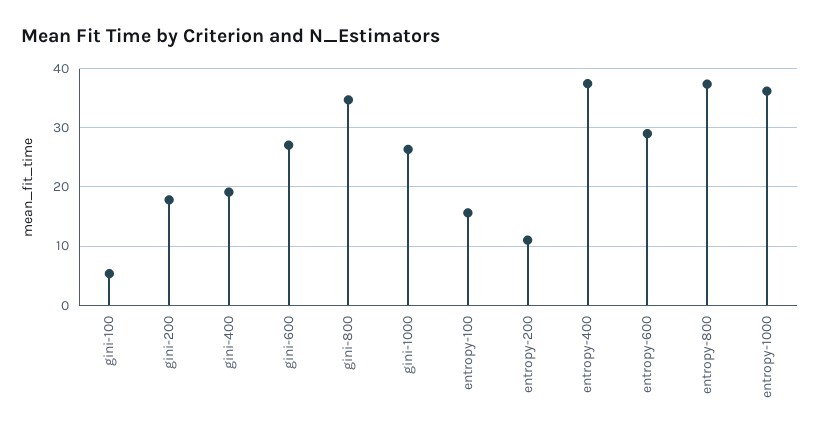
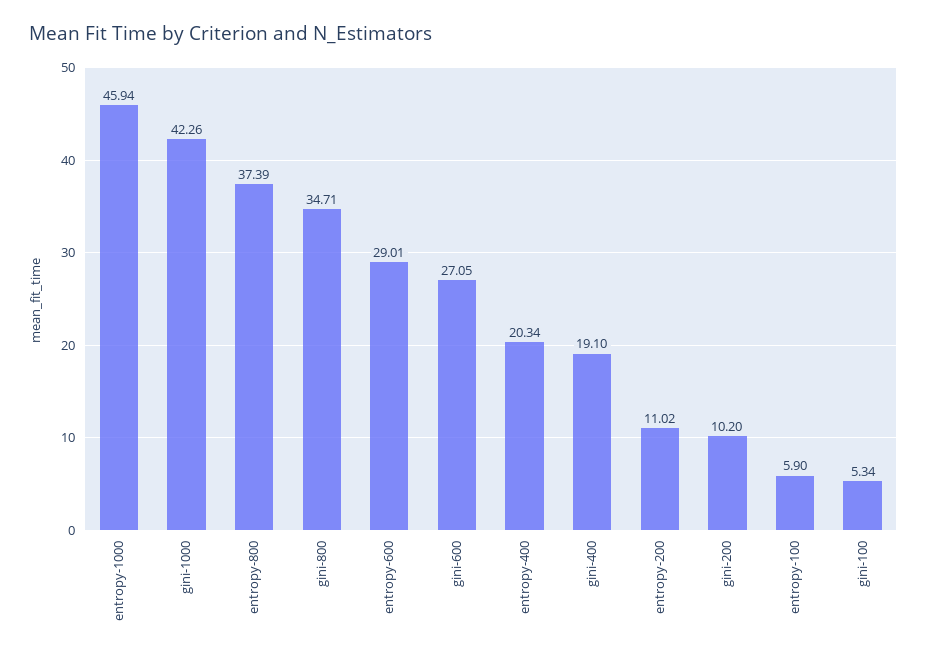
gini-200: 18 -> 10.2
gini-1000: 26 -> 42.26
entropy-100: 16 -> 5.9
entropy-400: 38 -> 20.34
entropy-1000: 36 -> 45.94

